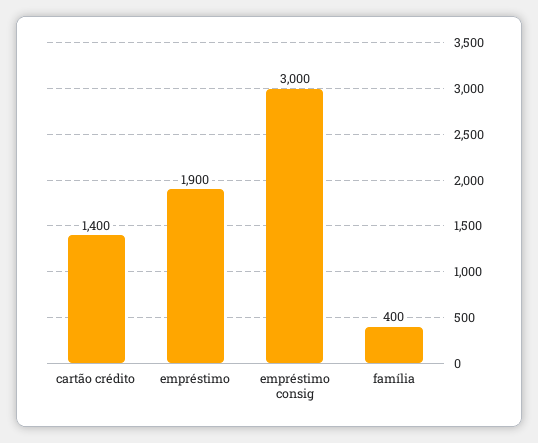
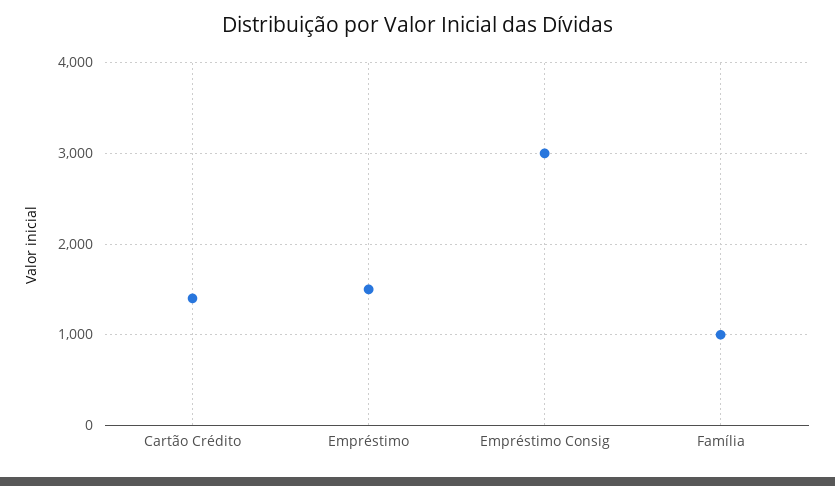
empréstimo: 1900 -> 1500
família: 400 -> 1000

